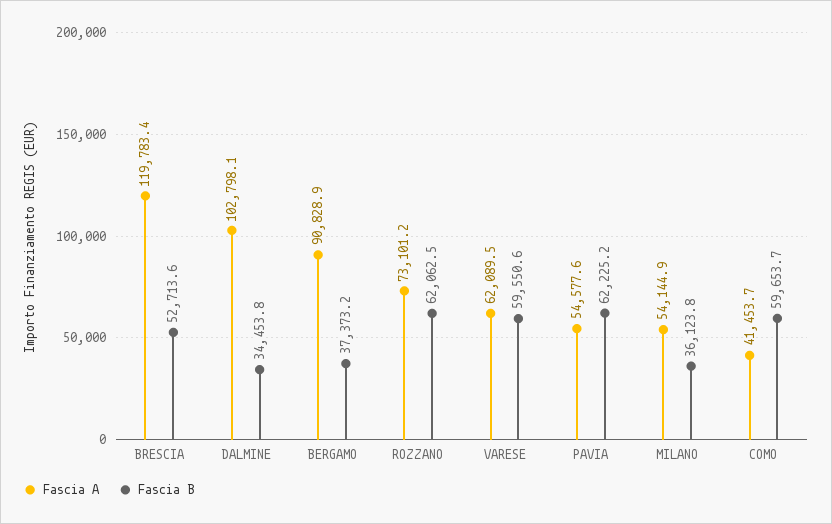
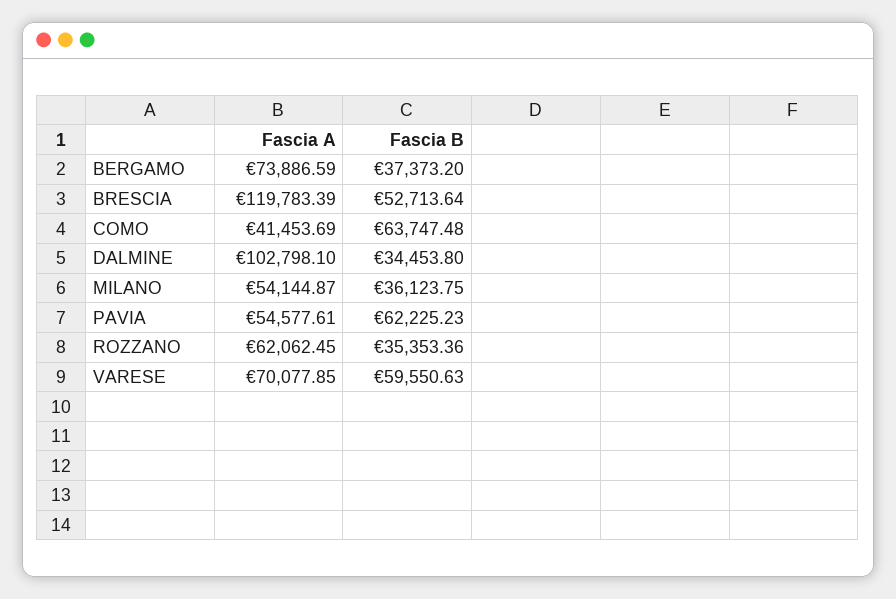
Fascia A, BERGAMO: 90828.9 -> 73886.59
Fascia A, ROZZANO: 73101.2 -> 62062.45
Fascia B, ROZZANO: 62062.5 -> 35353.36
Fascia A, VARESE: 62089.5 -> 70077.85
Fascia B, COMO: 59653.7 -> 63747.48

